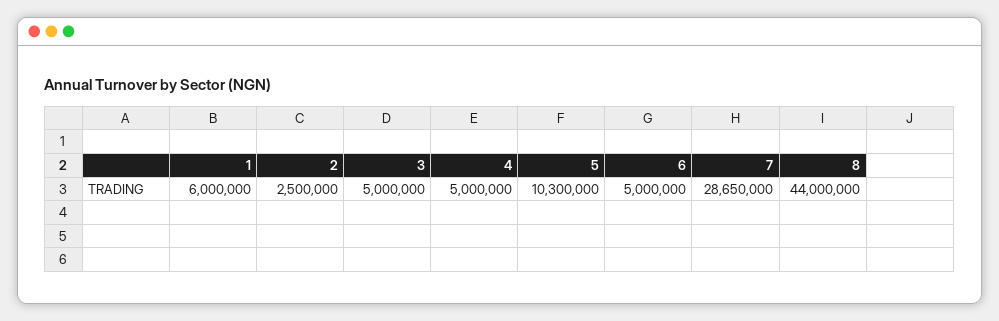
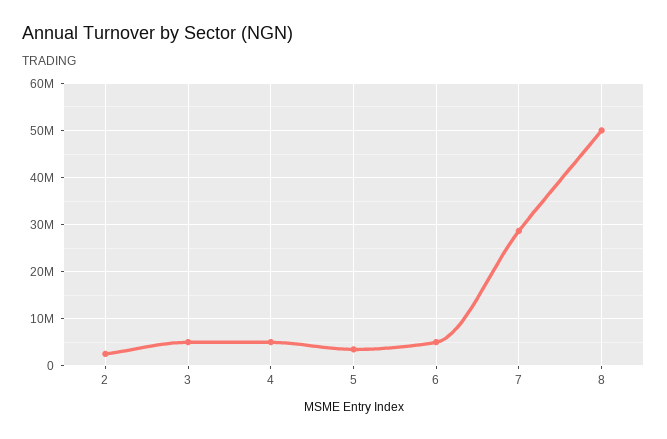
1: 6000000 -> none
5: 10300000 -> 4000000
8: 44000000 -> 50000000

